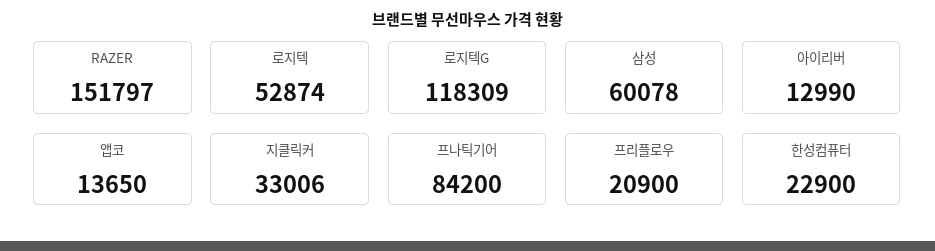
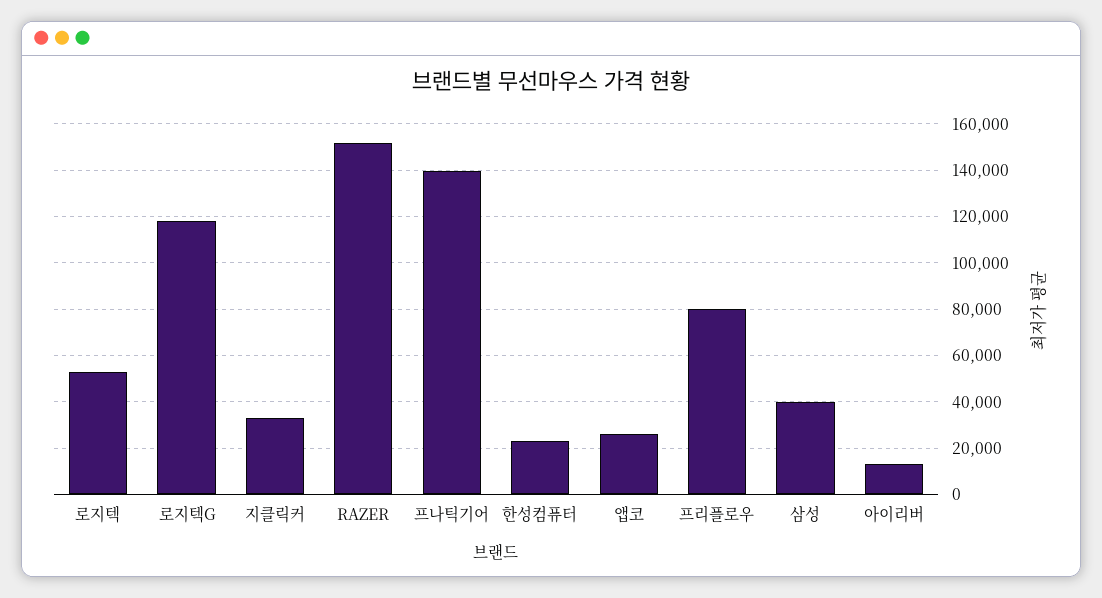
삼성: 60078 -> 40000
앱코: 13650 -> 25000
프나틱기어: 84200 -> 140000
프리플로우: 20900 -> 80000

